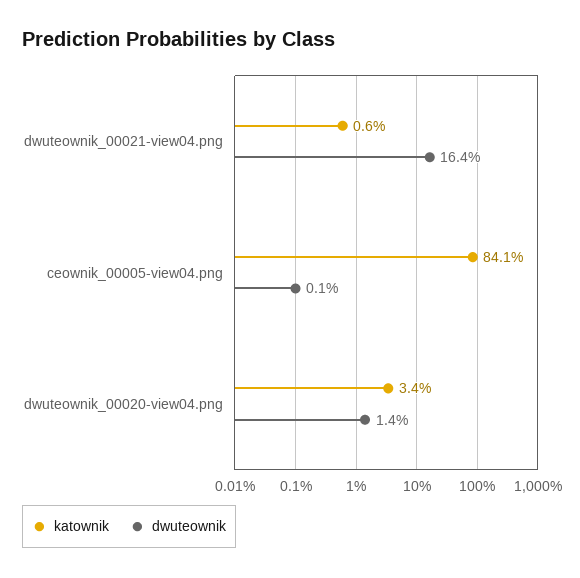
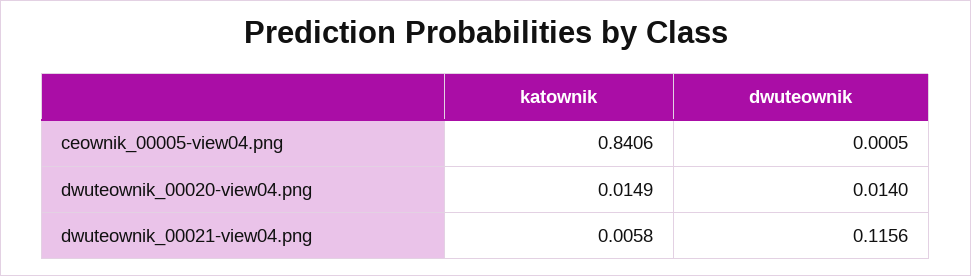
dwuteownik, dwuteownik_00021-view04.png: 0.164 -> 0.1156
katownik, dwuteownik_00020-view04.png: 0.034 -> 0.0149

